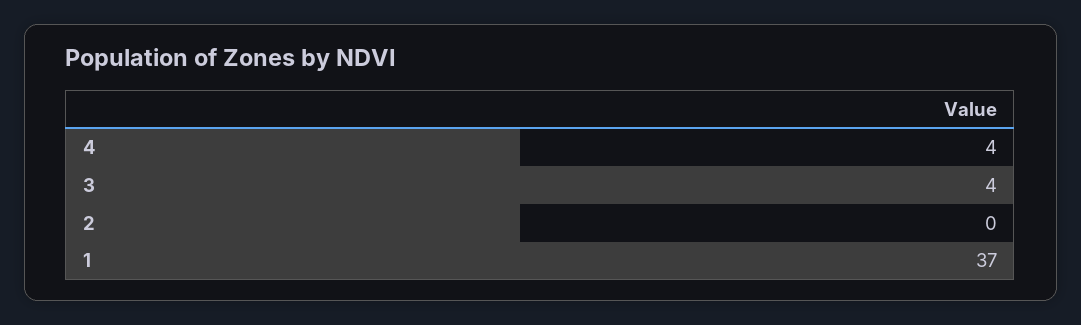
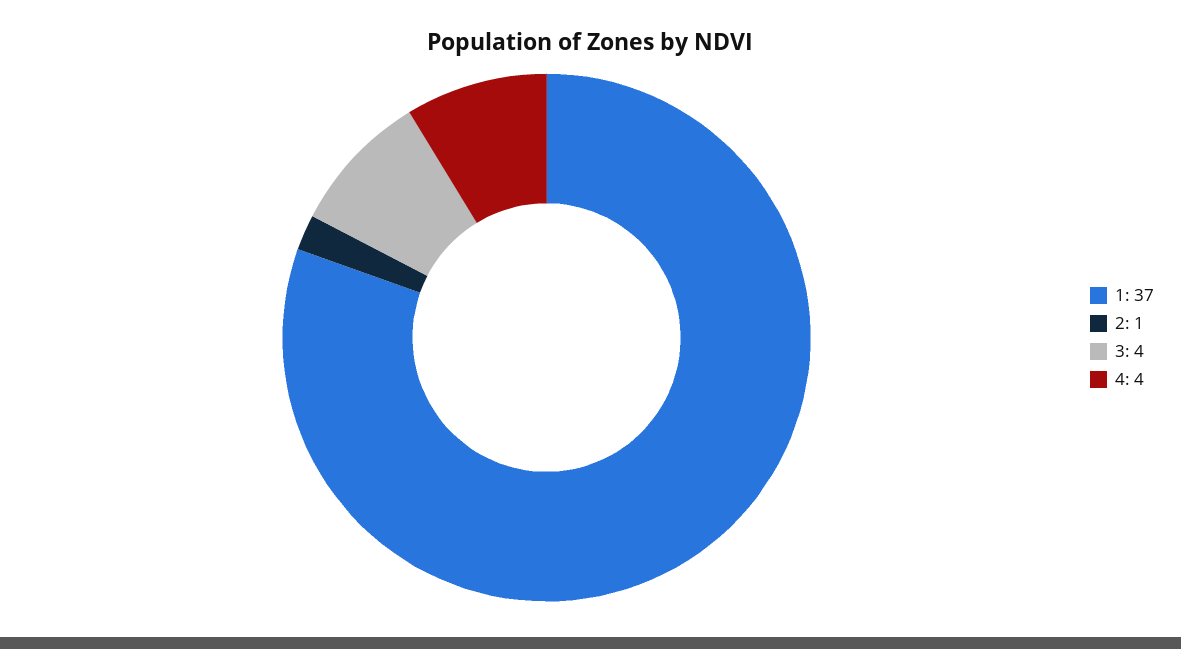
2: 0 -> 1

